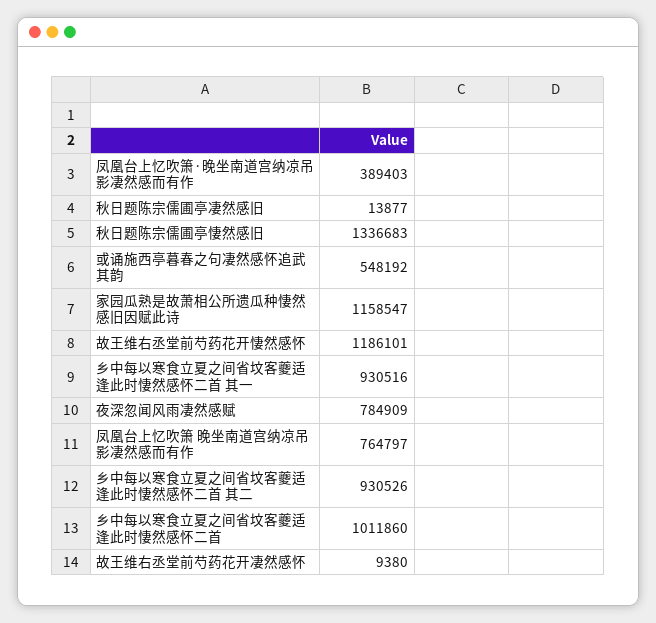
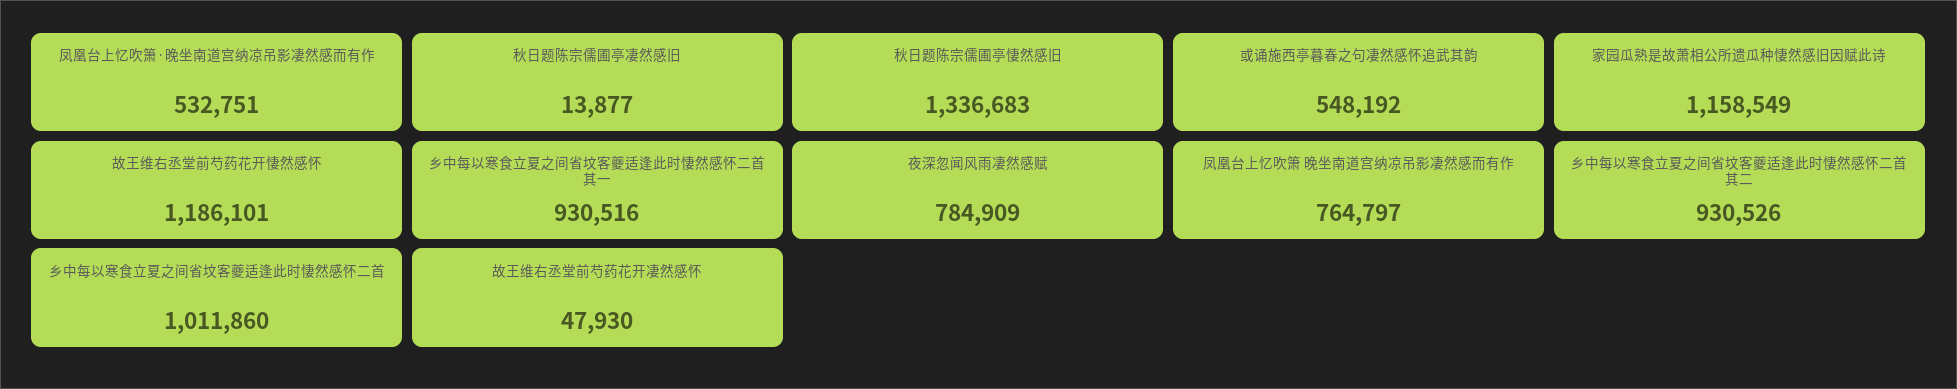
凤凰台上忆吹箫·晚坐南道宫纳凉吊影凄然感而有作: 389403 -> 532751
家园瓜熟是故萧相公所遗瓜种悽然感旧因赋此诗: 1158547 -> 1158549
故王维右丞堂前芍药花开凄然感怀: 9380 -> 47930

